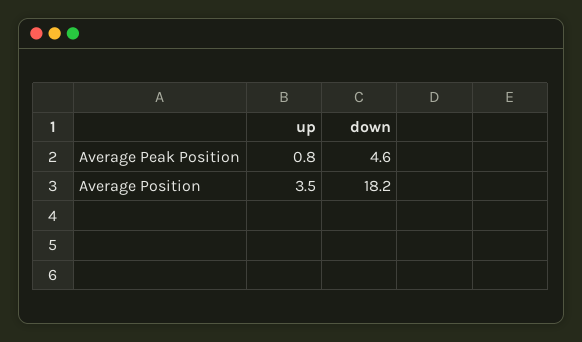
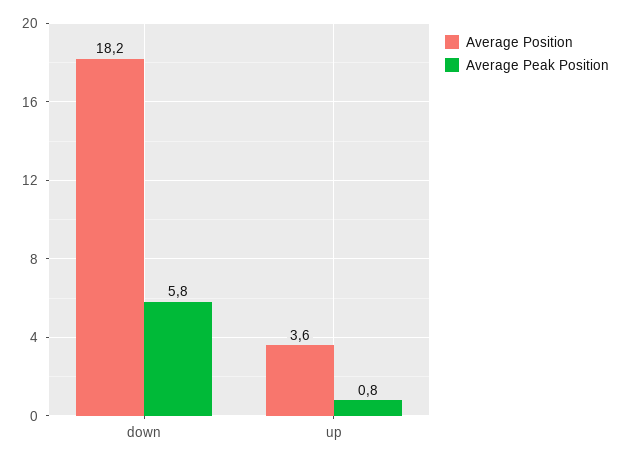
Average Peak Position, down: 4.6 -> 5.8
Average Position, up: 3.5 -> 3.6

